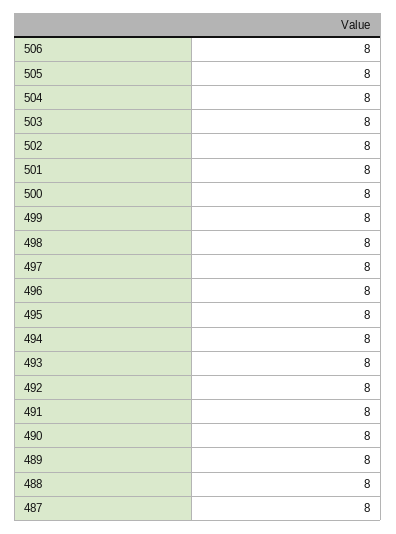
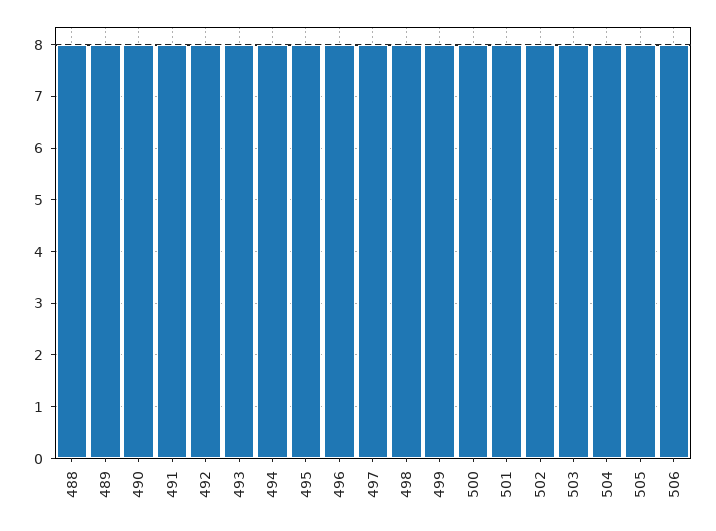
487: 8 -> none

